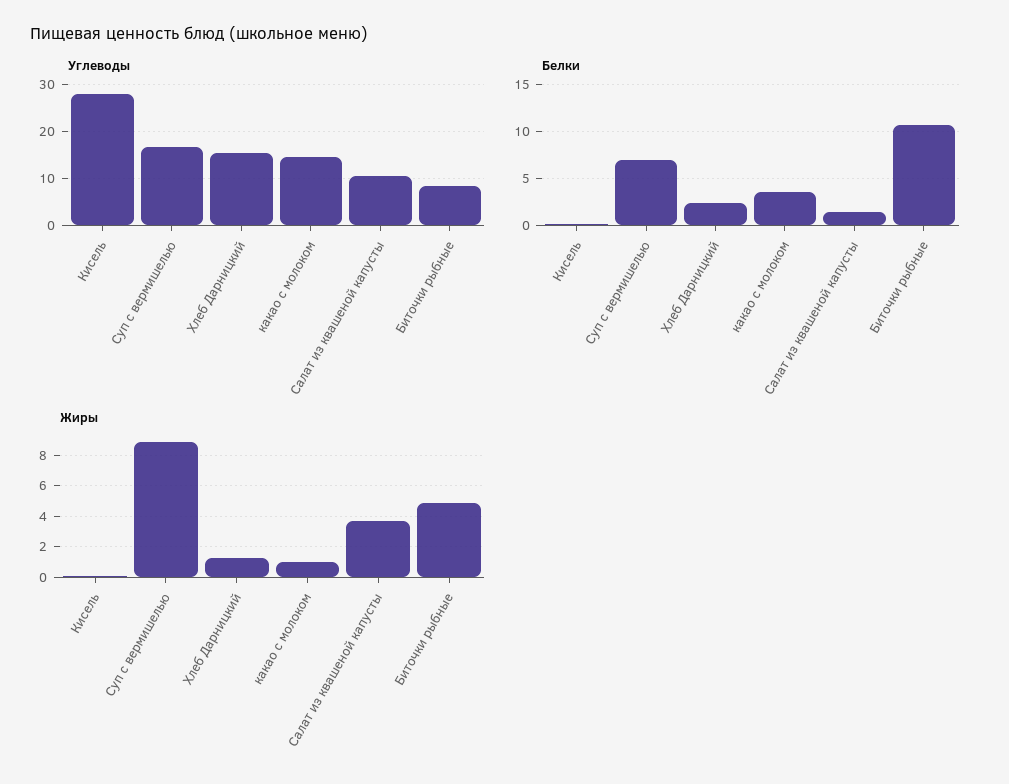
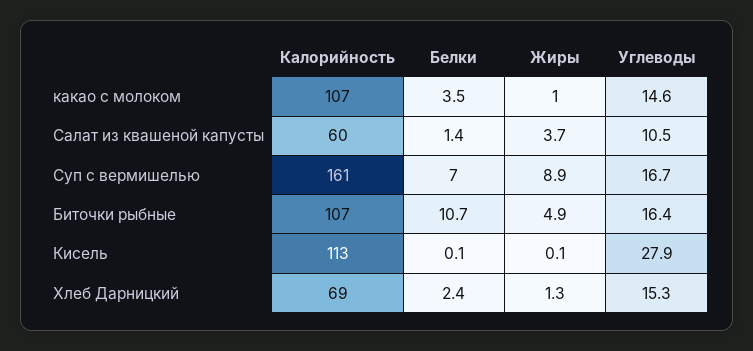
Углеводы, Биточки рыбные: 8 -> 16.4
Калорийность, какао с молоком: none -> 107
Калорийность, Салат из квашеной капусты: none -> 60
Калорийность, Суп с вермишелью: none -> 161
Калорийность, Биточки рыбные: none -> 107
Калорийность, Кисель: none -> 113
Калорийность, Хлеб Дарницкий: none -> 69

